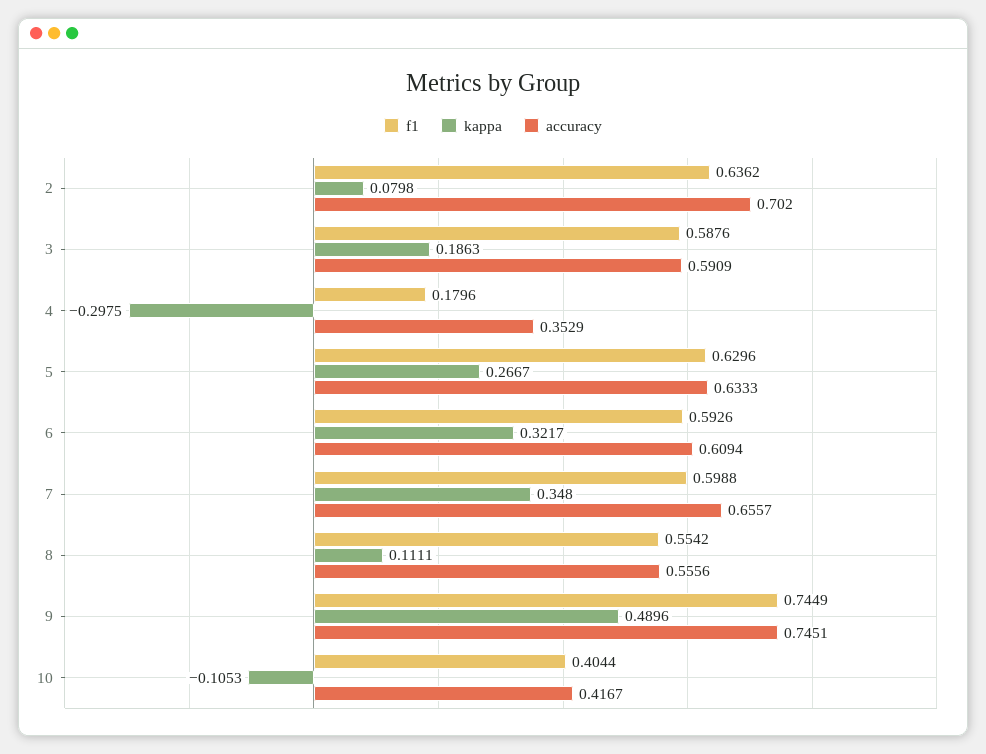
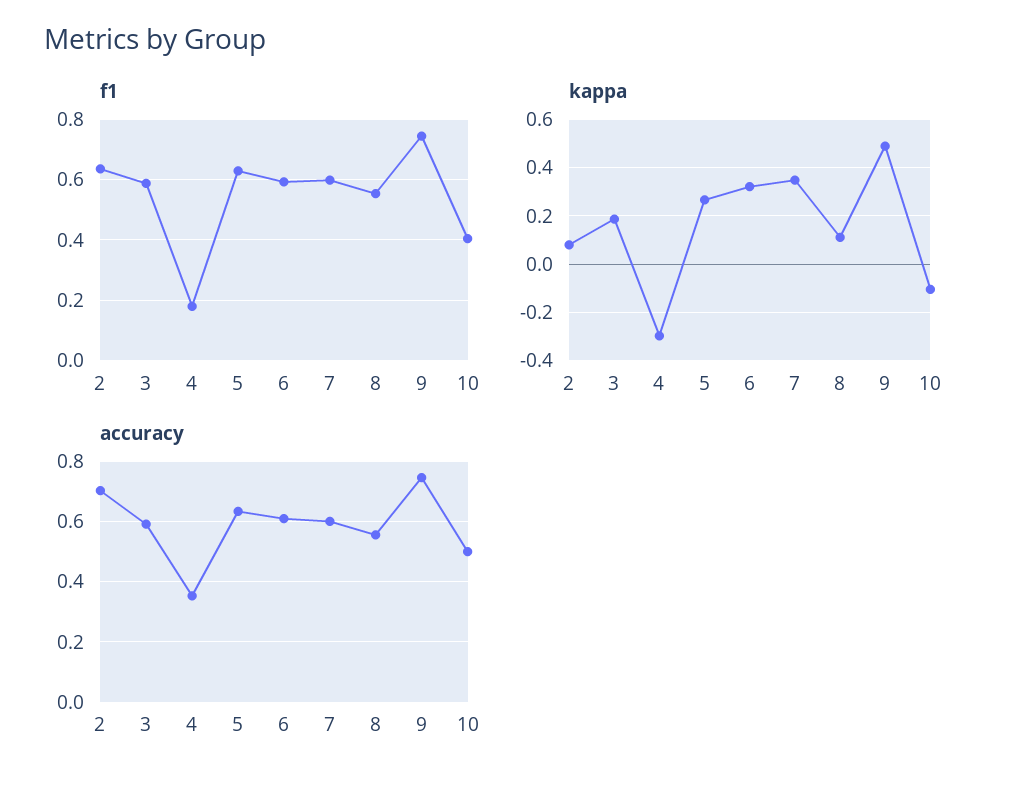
accuracy, 7: 0.6557 -> 0.6
accuracy, 10: 0.4167 -> 0.5

